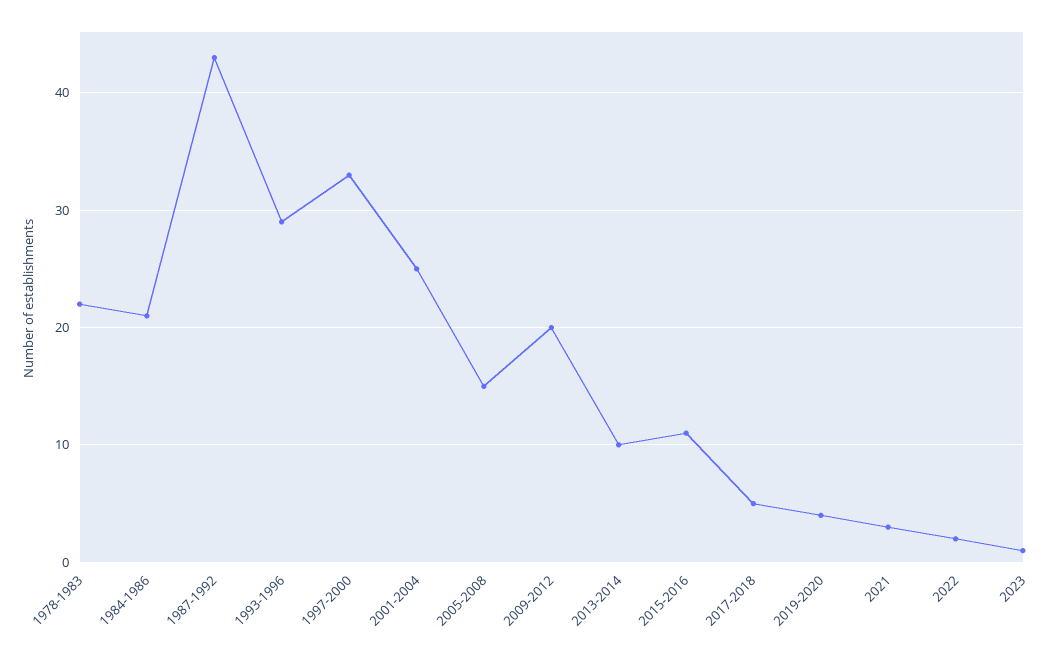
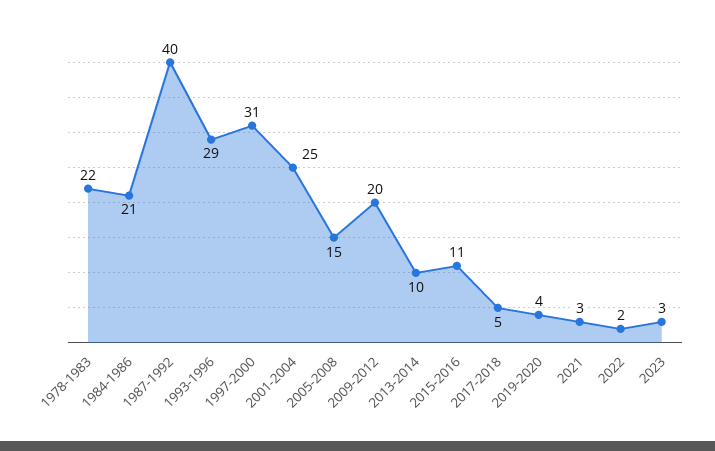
1987-1992: 43 -> 40
1997-2000: 33 -> 31
2023: 1 -> 3

